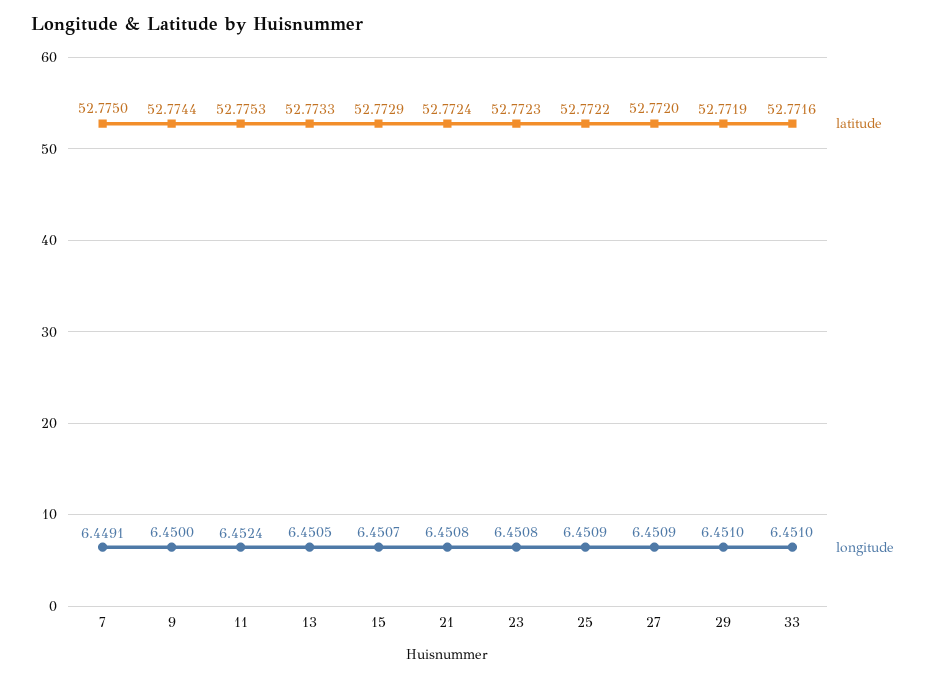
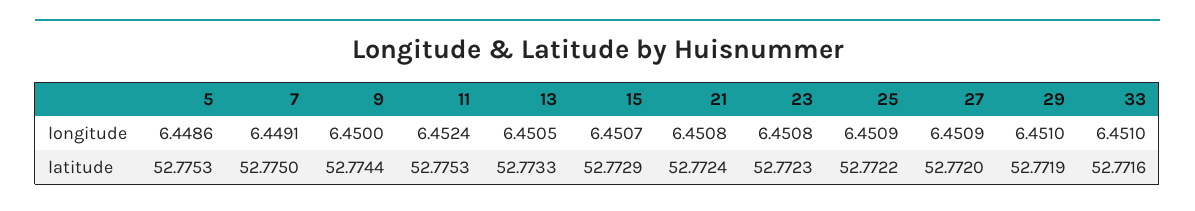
longitude, 5: none -> 6.4486
latitude, 5: none -> 52.7753

